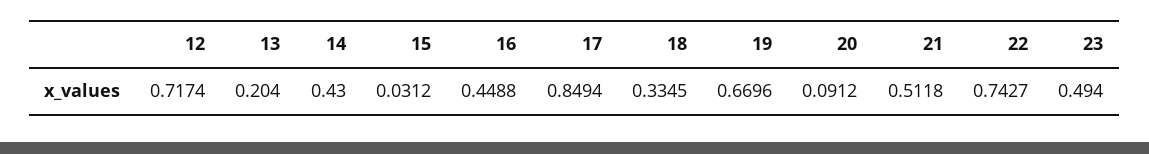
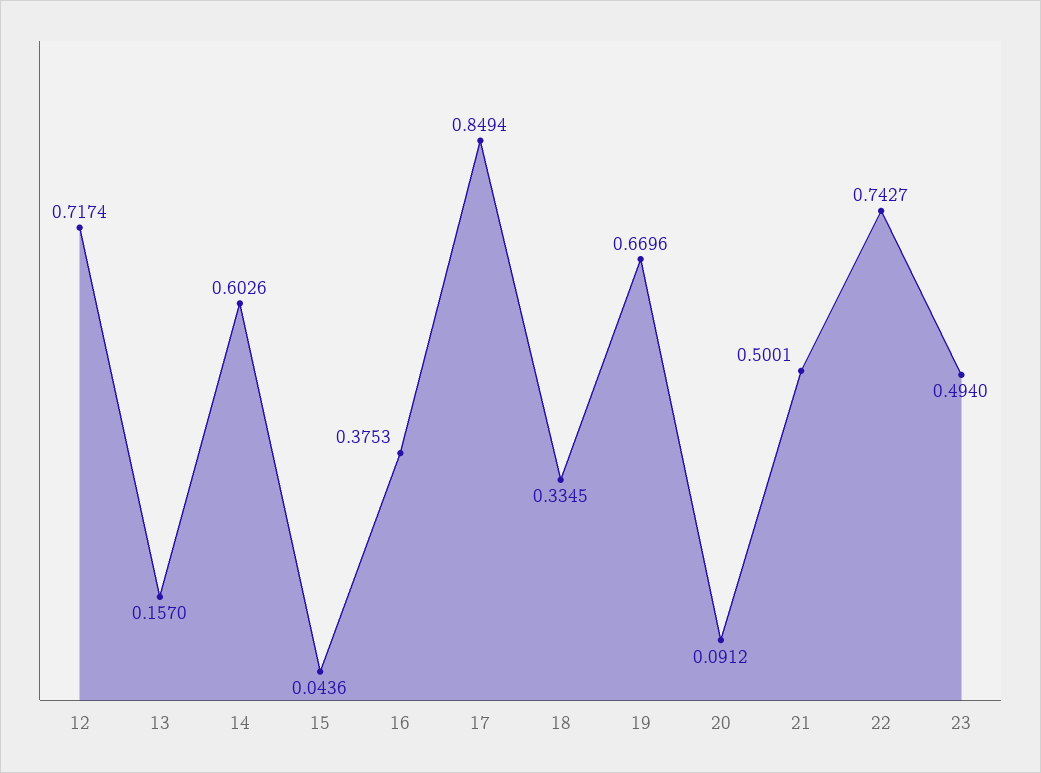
13: 0.204 -> 0.157
14: 0.43 -> 0.6026
15: 0.0312 -> 0.0436
16: 0.4488 -> 0.3753
21: 0.5118 -> 0.5001

